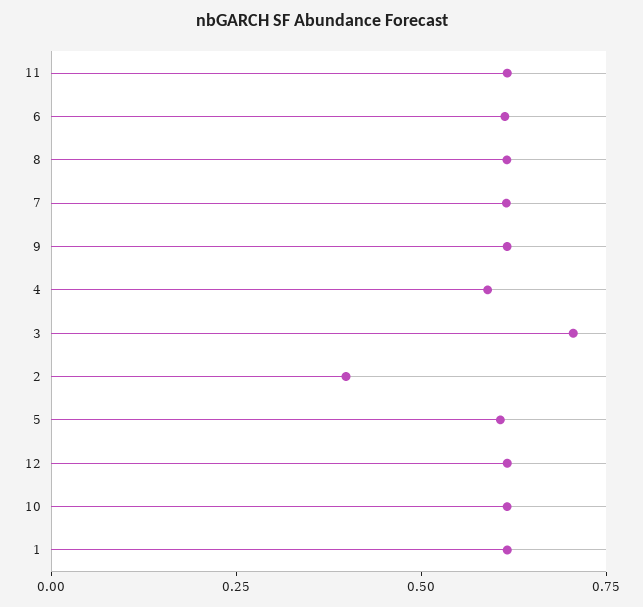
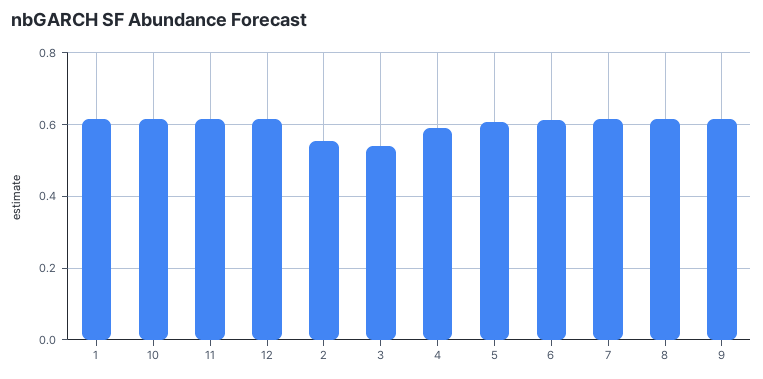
3: 0.7 -> 0.54
2: 0.4 -> 0.56

